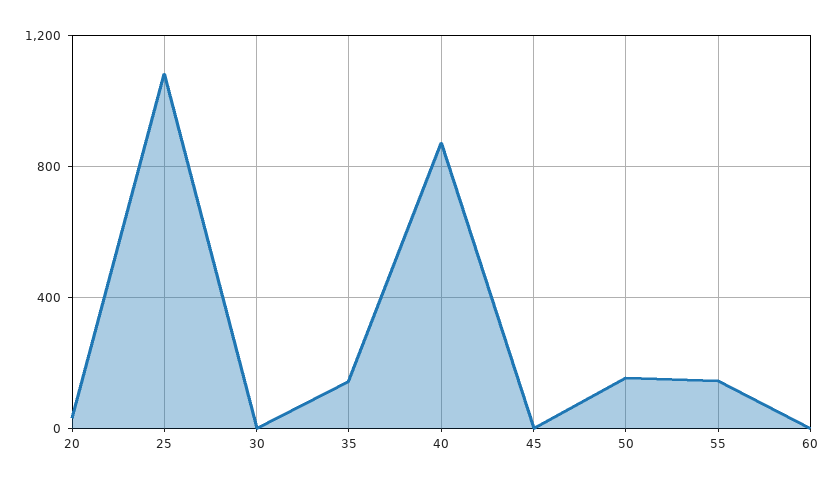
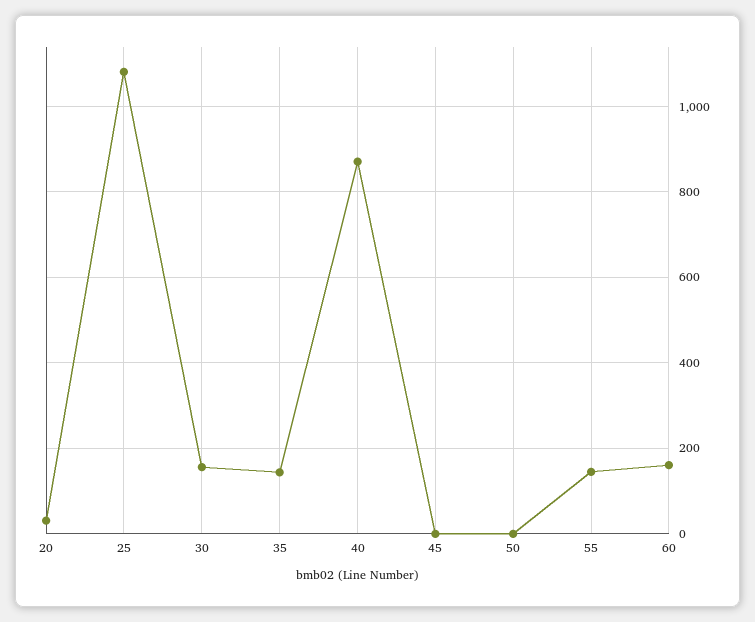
30: 0 -> 160
50: 150 -> 0
60: 0 -> 160

